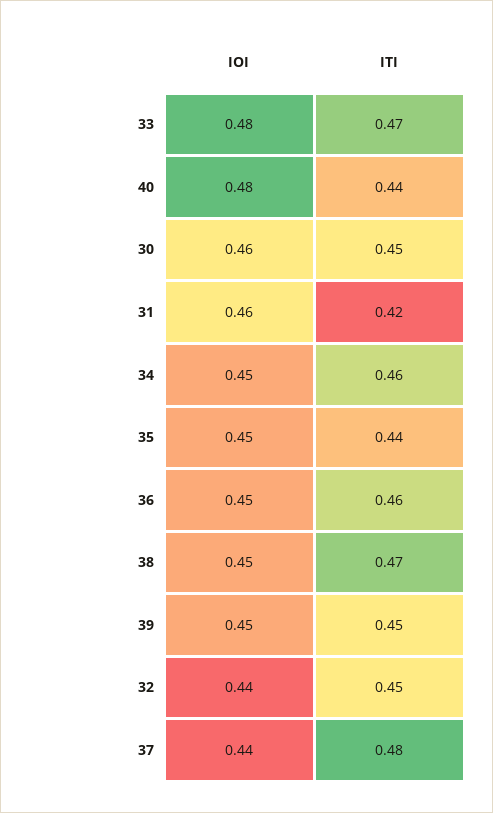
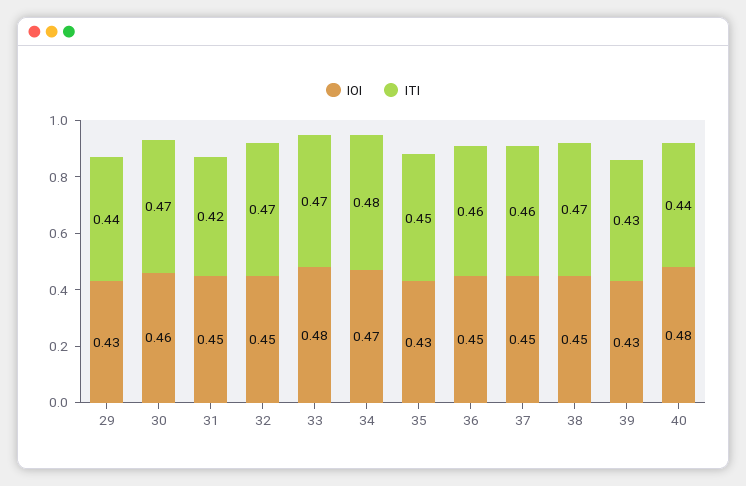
ITI, 30: 0.45 -> 0.47
IOI, 31: 0.46 -> 0.45
IOI, 34: 0.45 -> 0.47
ITI, 34: 0.46 -> 0.48
IOI, 35: 0.45 -> 0.43
ITI, 35: 0.44 -> 0.45
IOI, 39: 0.45 -> 0.43
ITI, 39: 0.45 -> 0.43
IOI, 32: 0.44 -> 0.45
ITI, 32: 0.45 -> 0.47
IOI, 37: 0.44 -> 0.45
ITI, 37: 0.48 -> 0.46
IOI, 29: none -> 0.43
ITI, 29: none -> 0.44

